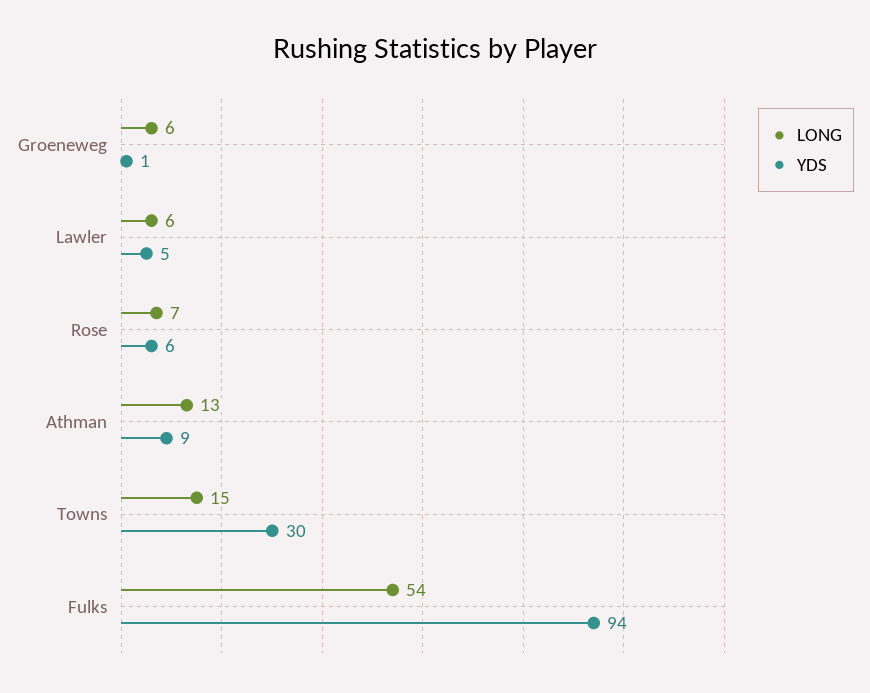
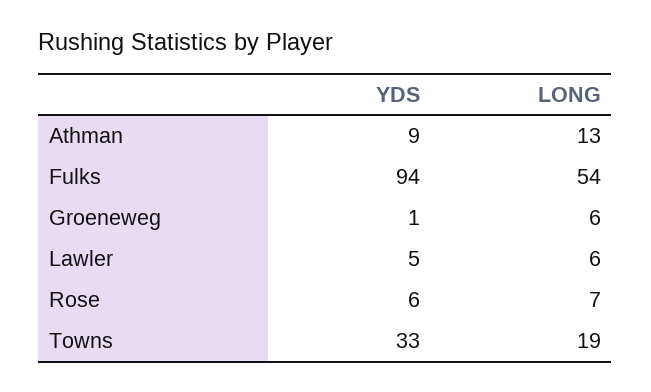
LONG, Towns: 15 -> 19
YDS, Towns: 30 -> 33

